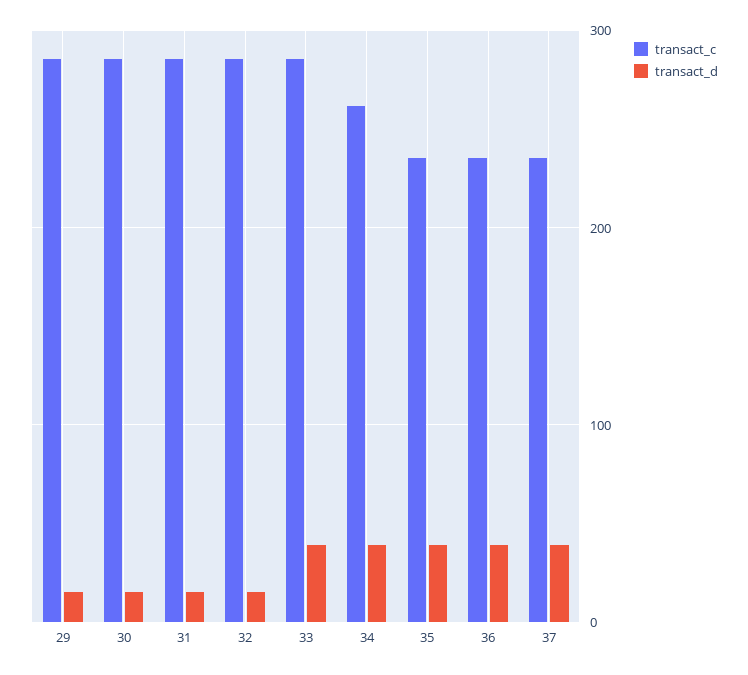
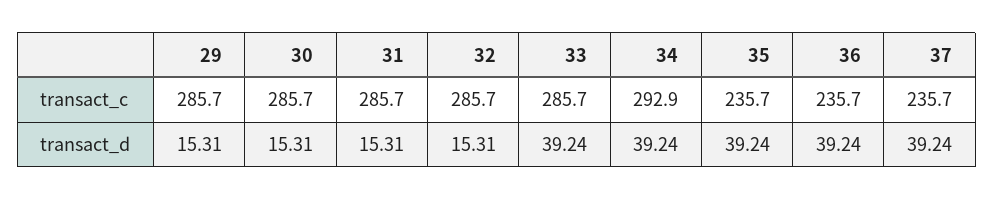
transact_c, 34: 260 -> 292.9

